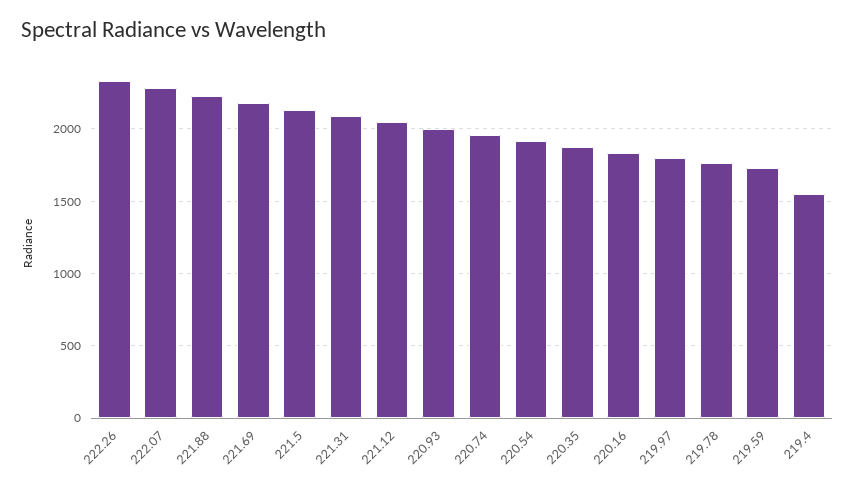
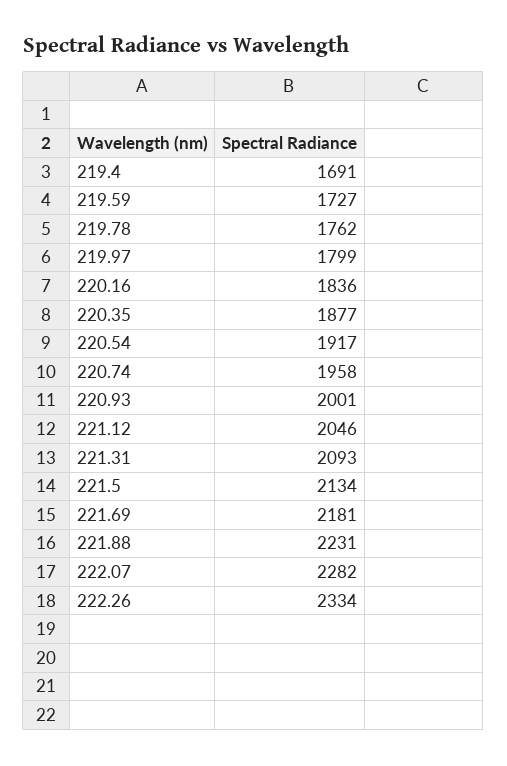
219.4: 1550 -> 1691

